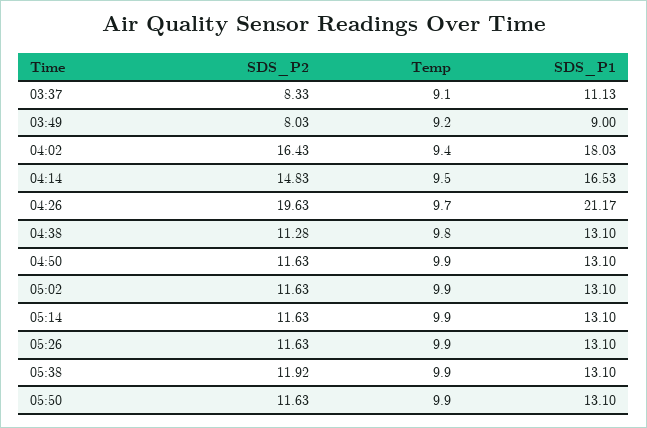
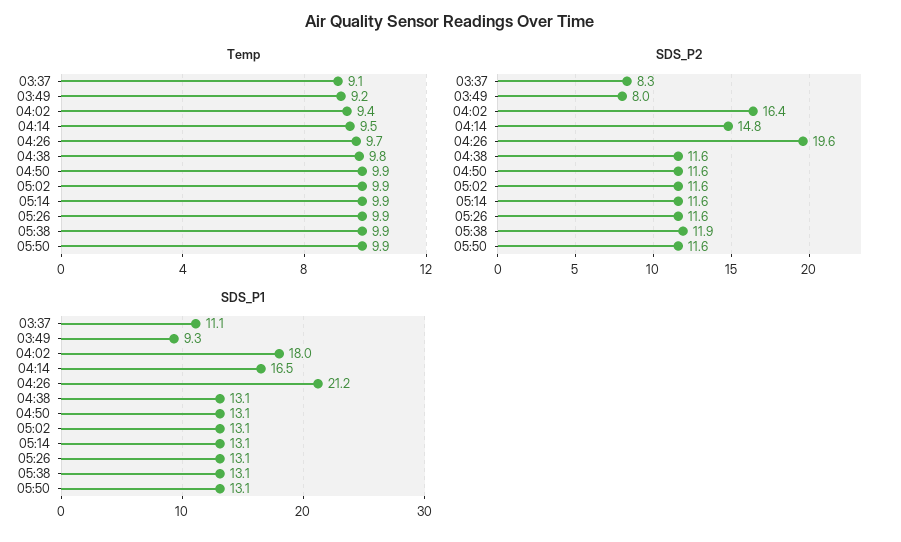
SDS_P1, 03:49: 9 -> 9.3
SDS_P2, 04:38: 11.28 -> 11.6

